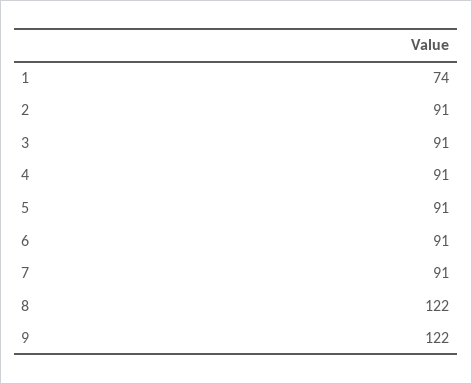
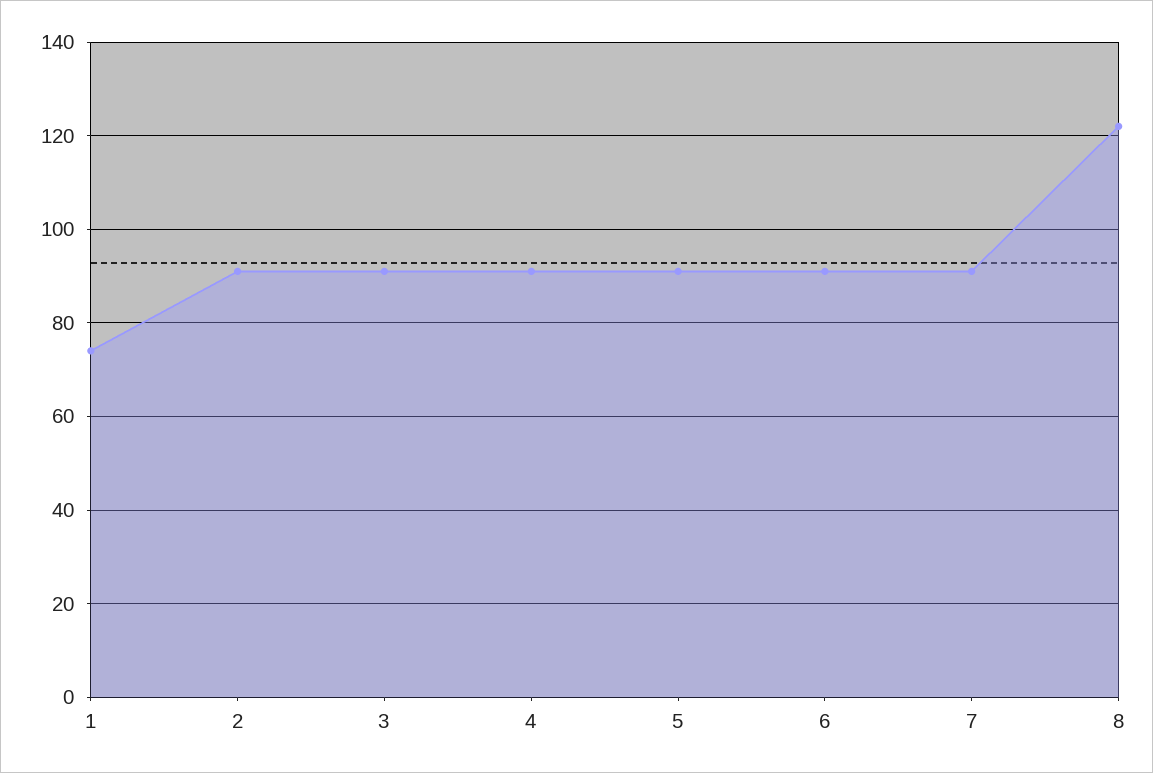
9: 122 -> none

